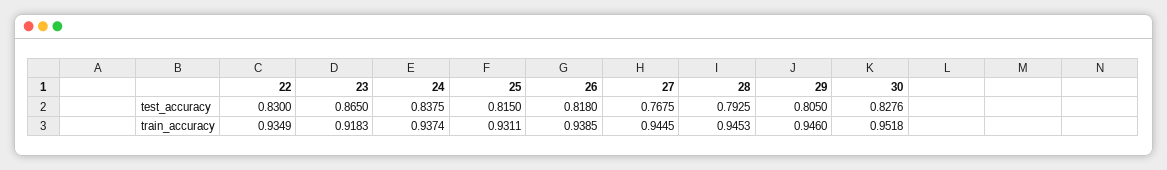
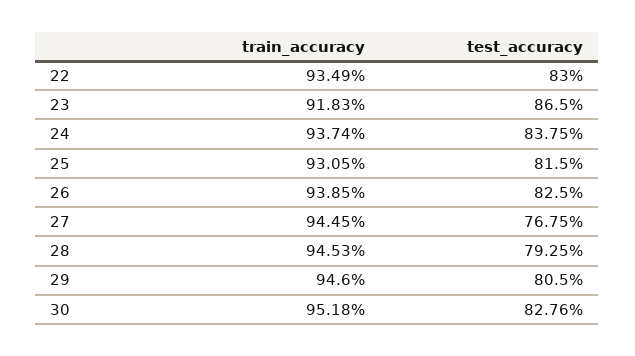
26, test_accuracy: 0.818 -> 0.825
25, train_accuracy: 0.9311 -> 0.9305

